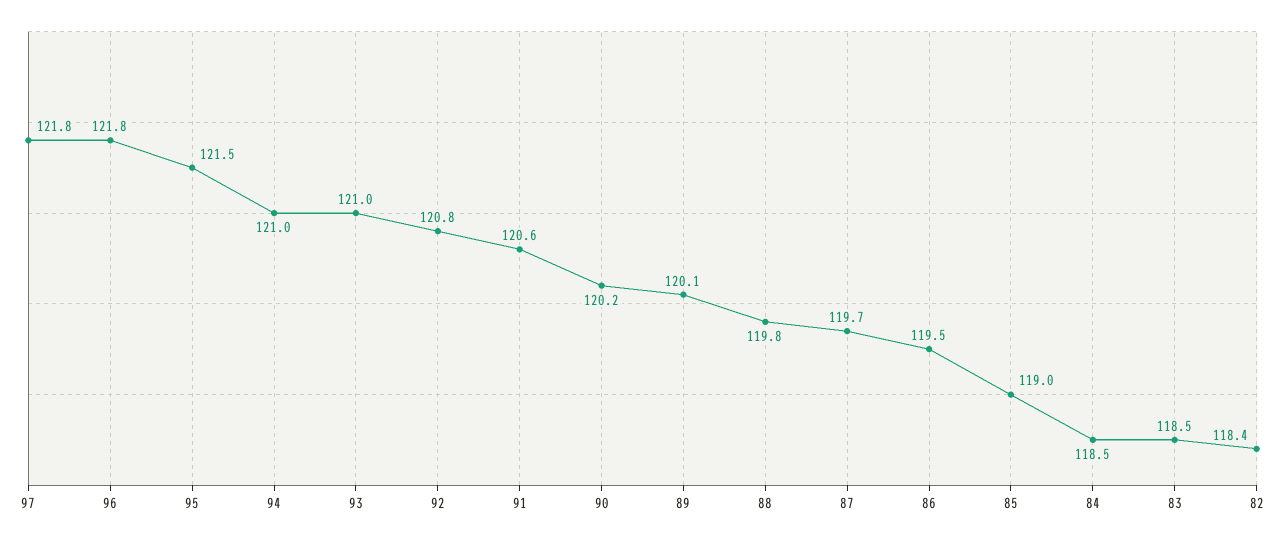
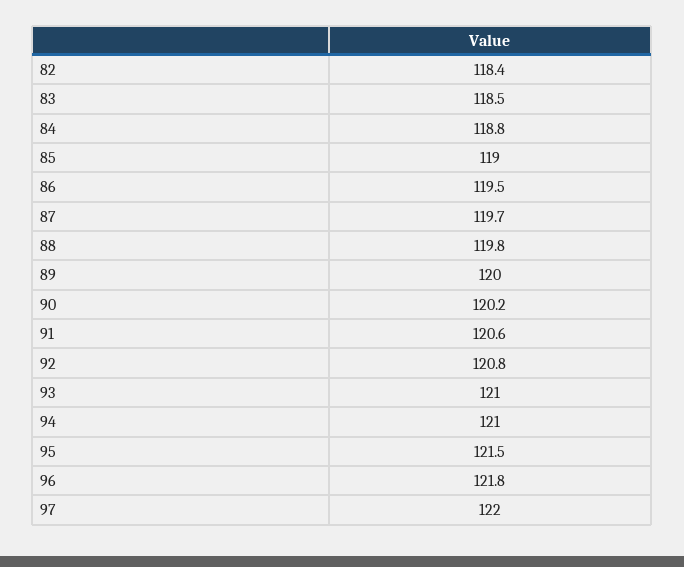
97: 121.8 -> 122
89: 120.1 -> 120
84: 118.5 -> 118.8

